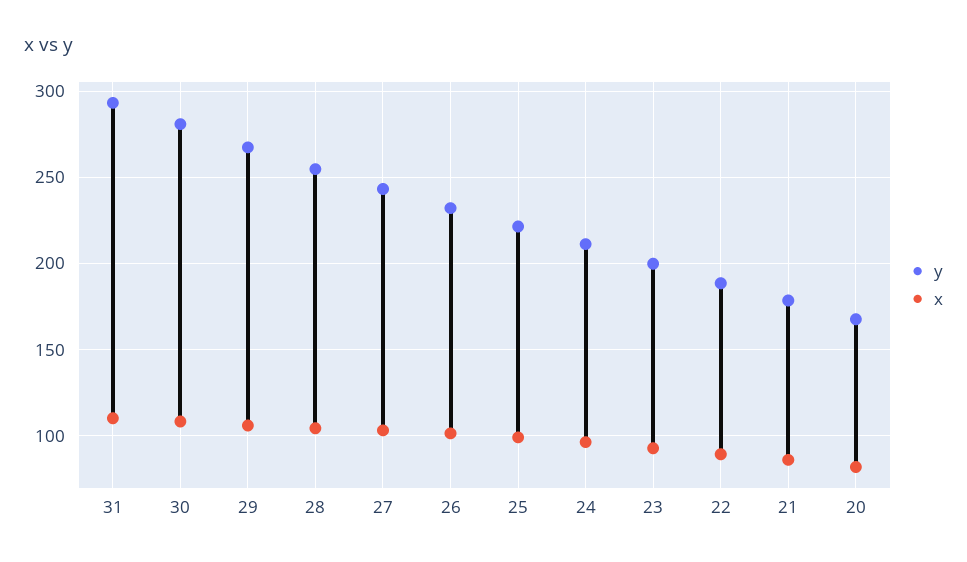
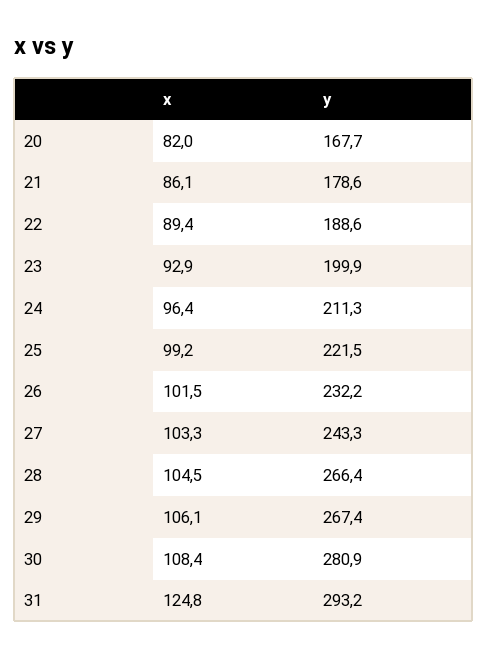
x, 31: 110 -> 124.8
y, 28: 255 -> 266.4

